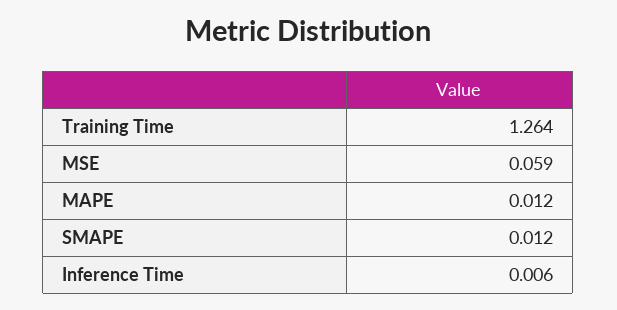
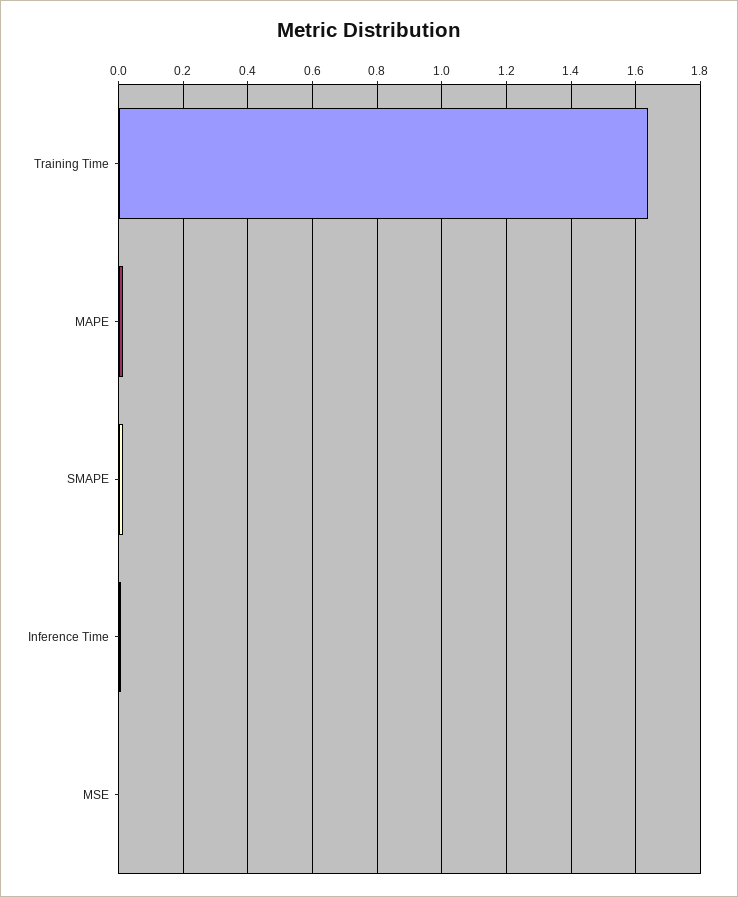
Training Time: 1.264 -> 1.64
MSE: 0.059 -> 0

